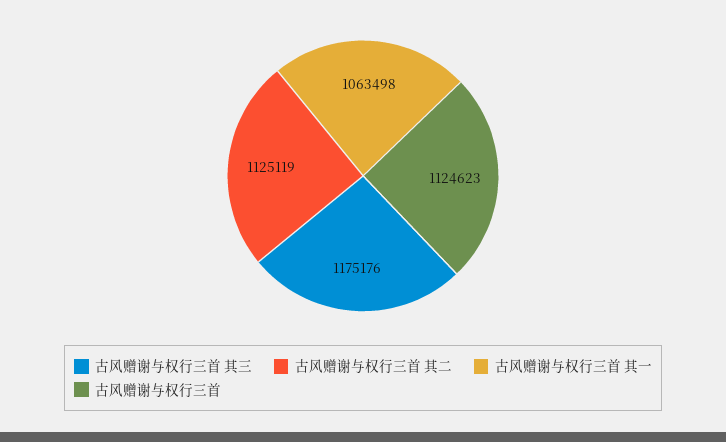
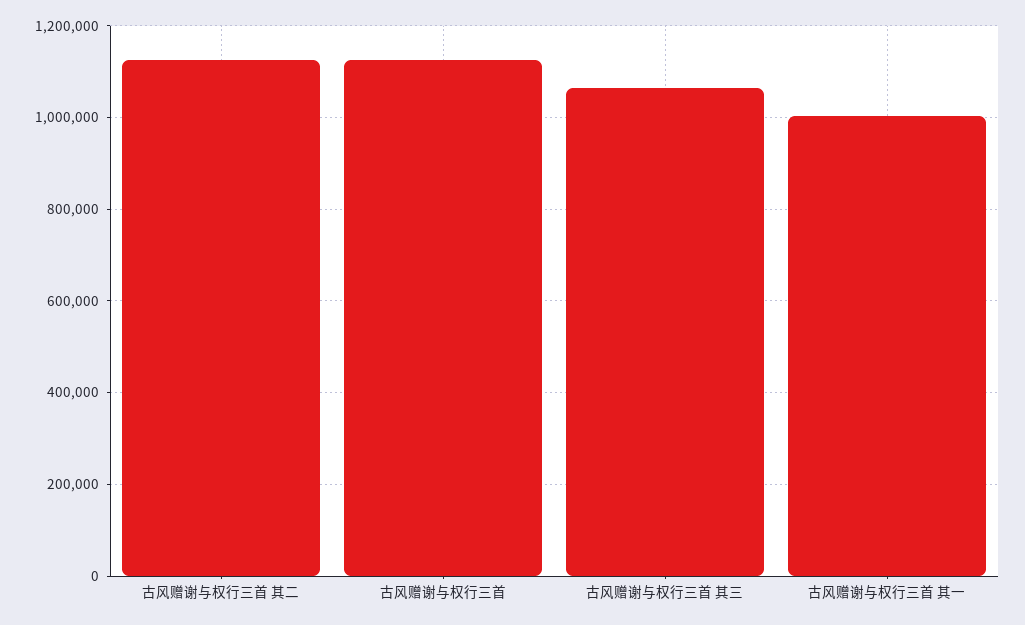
古风赠谢与权行三首 其三: 1175176 -> 1060000
古风赠谢与权行三首 其一: 1063498 -> 1000000

